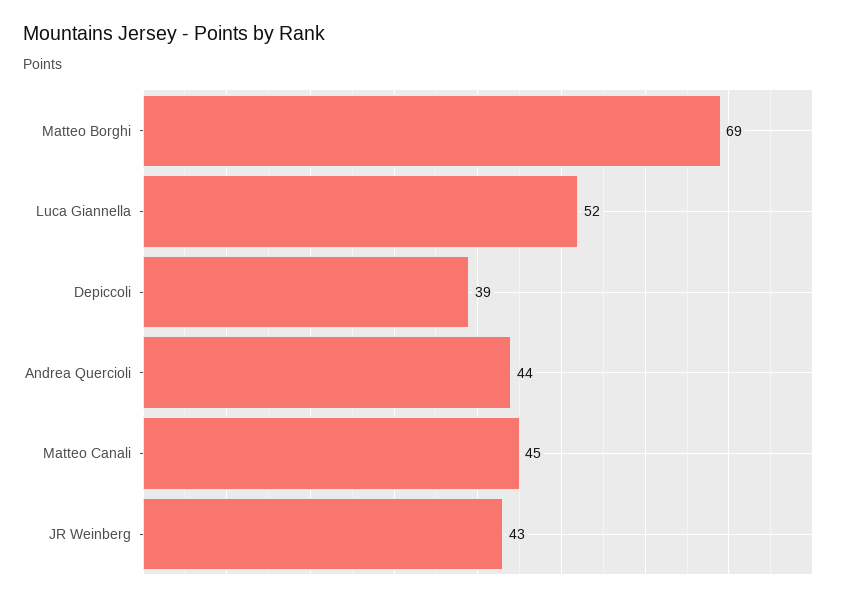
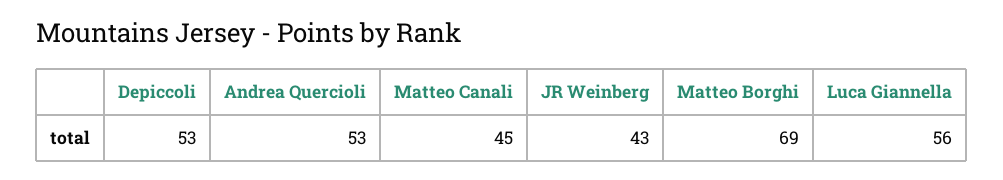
Luca Giannella: 52 -> 56
Depiccoli: 39 -> 53
Andrea Quercioli: 44 -> 53

